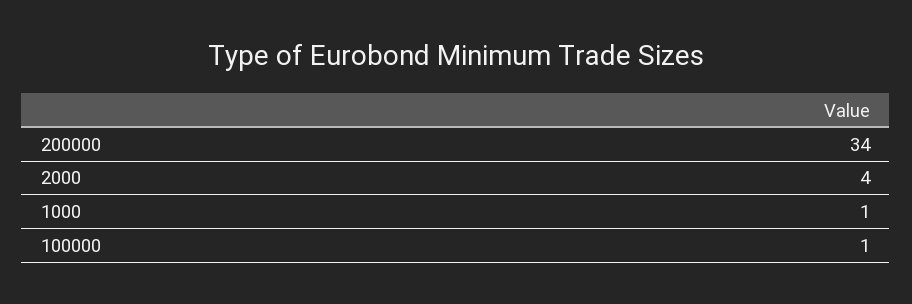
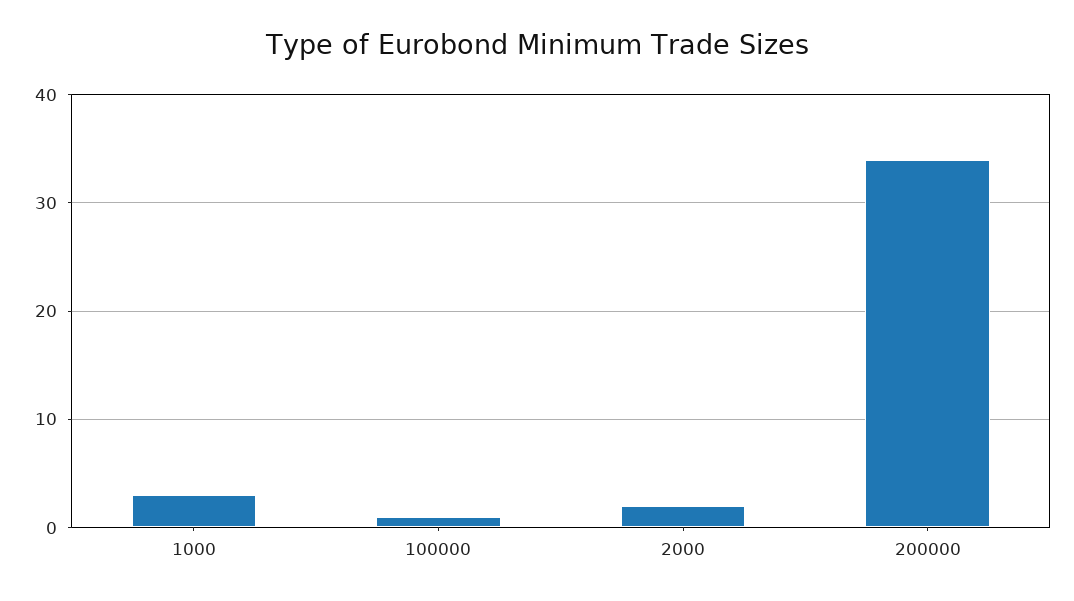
2000: 4 -> 2
1000: 1 -> 3

